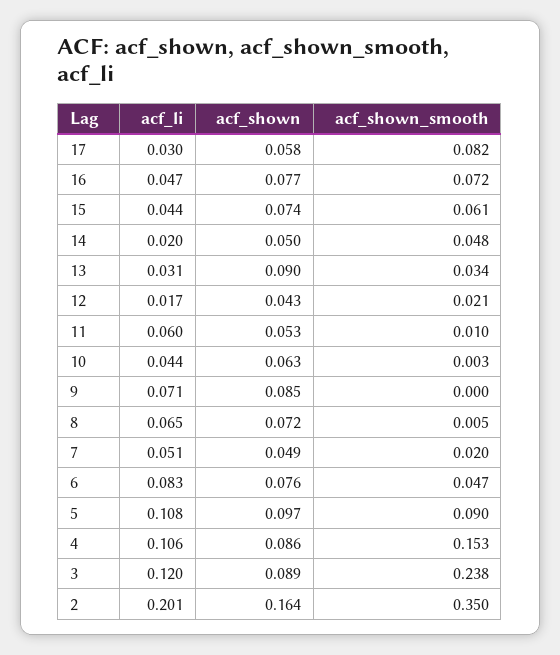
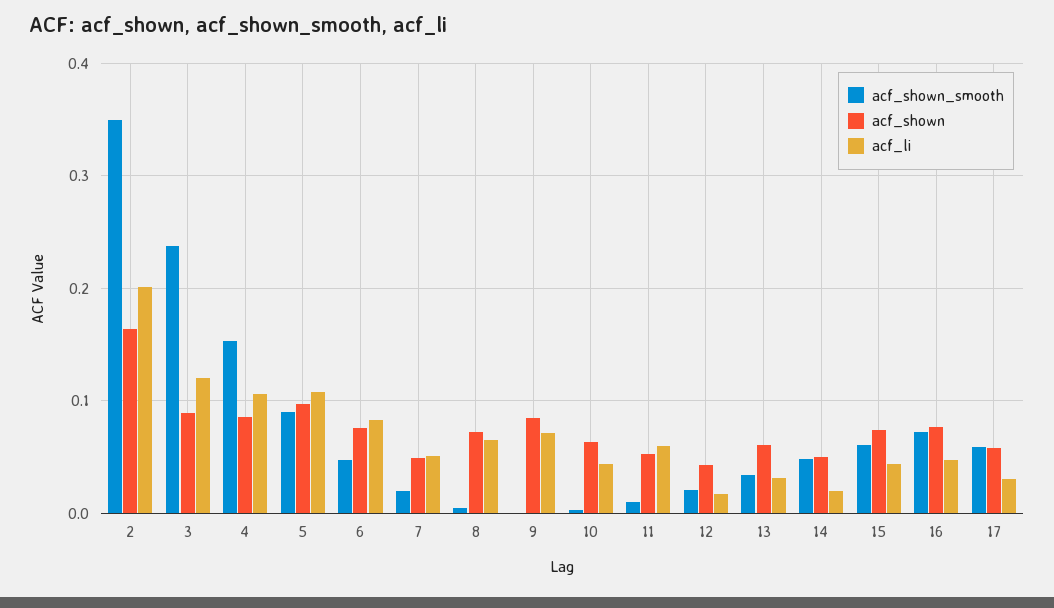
acf_shown_smooth, 17: 0.082 -> 0.06
acf_shown, 13: 0.09 -> 0.06

